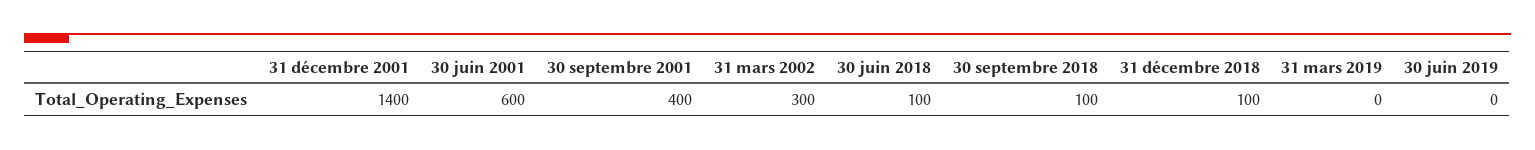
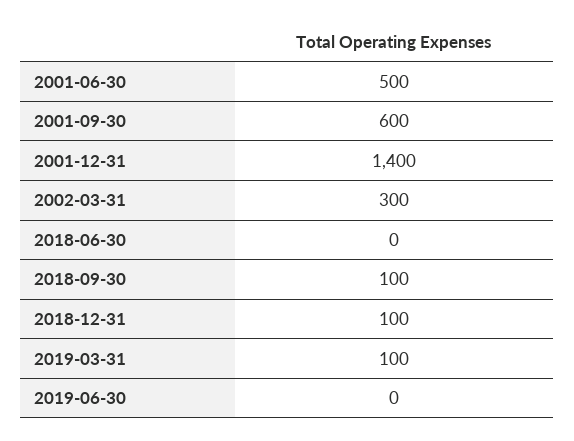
30 juin 2001: 600 -> 500
30 septembre 2001: 400 -> 600
30 juin 2018: 100 -> 0
31 mars 2019: 0 -> 100

